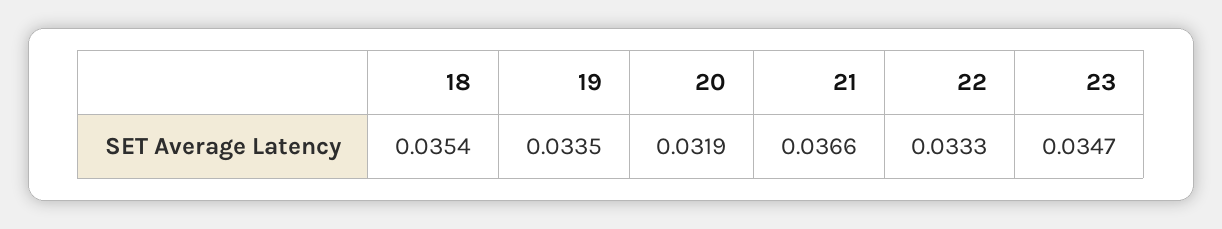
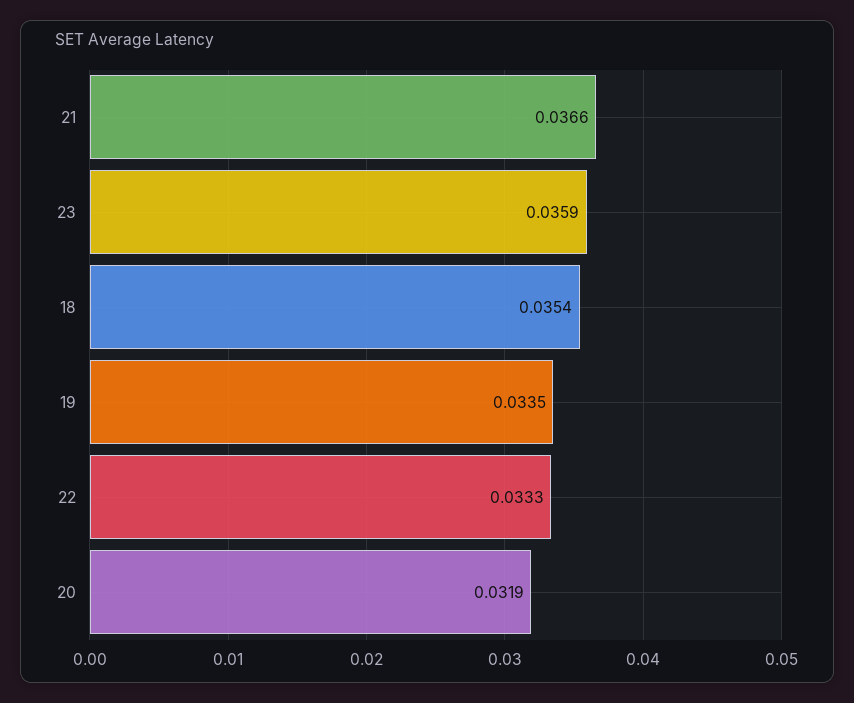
23: 0.0347 -> 0.0359

